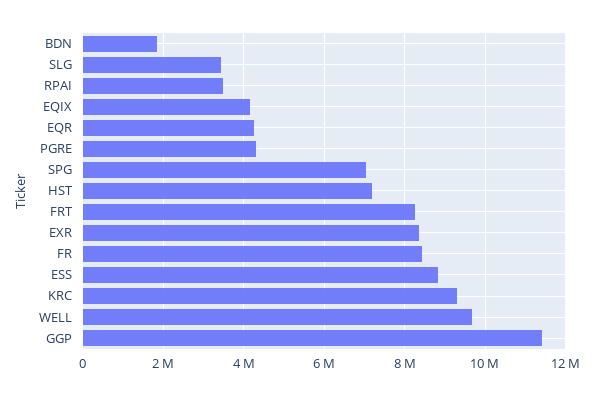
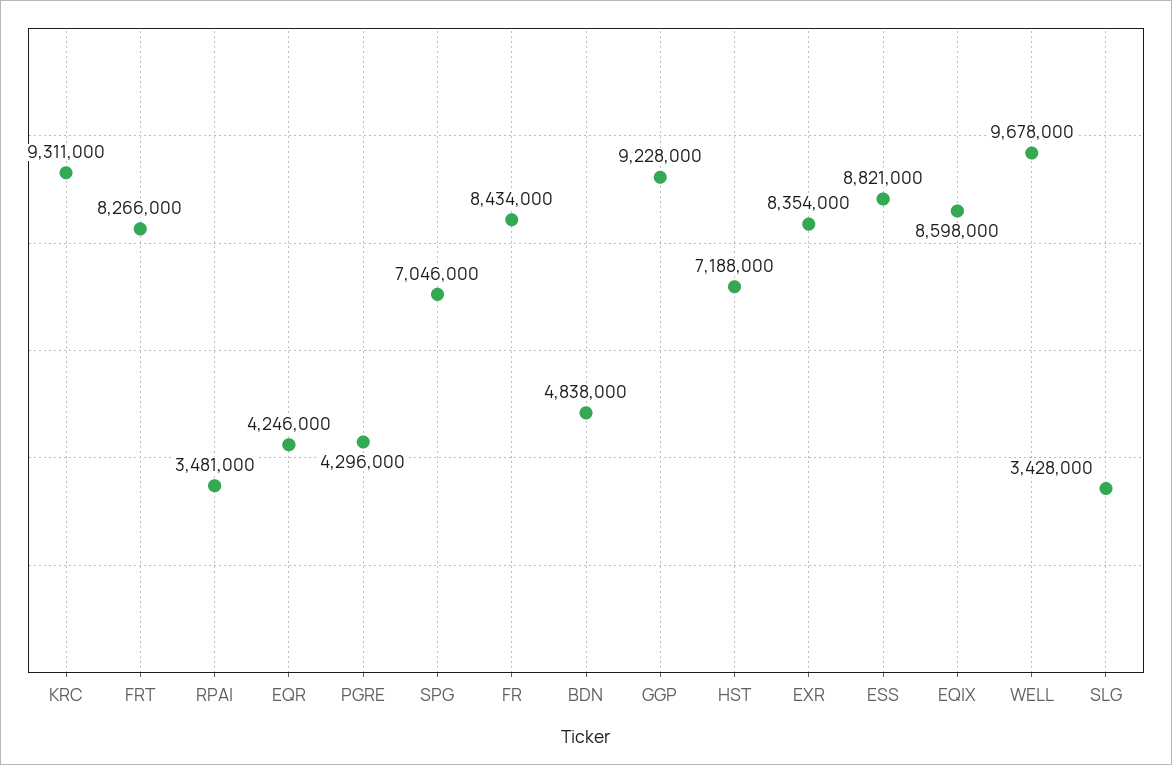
BDN: 1800000 -> 4838000
EQIX: 4200000 -> 8598000
GGP: 11400000 -> 9228000

